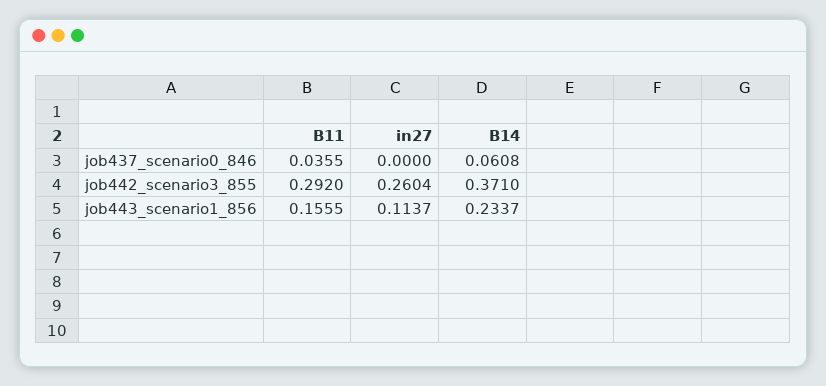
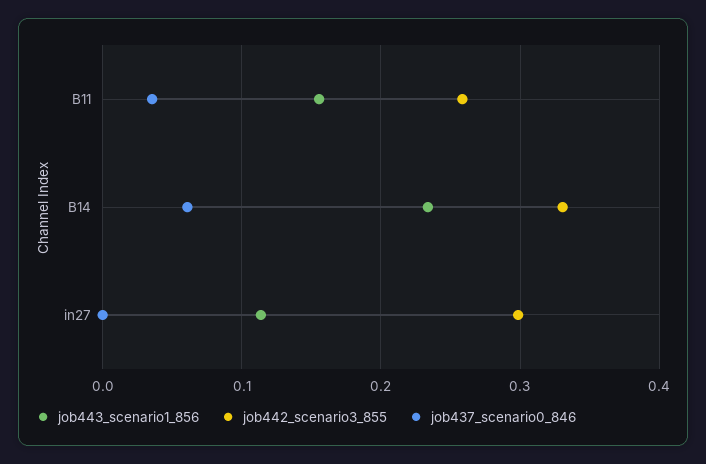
job442_scenario3_855, B11: 0.292 -> 0.26
job442_scenario3_855, in27: 0.2604 -> 0.3
job442_scenario3_855, B14: 0.371 -> 0.33

